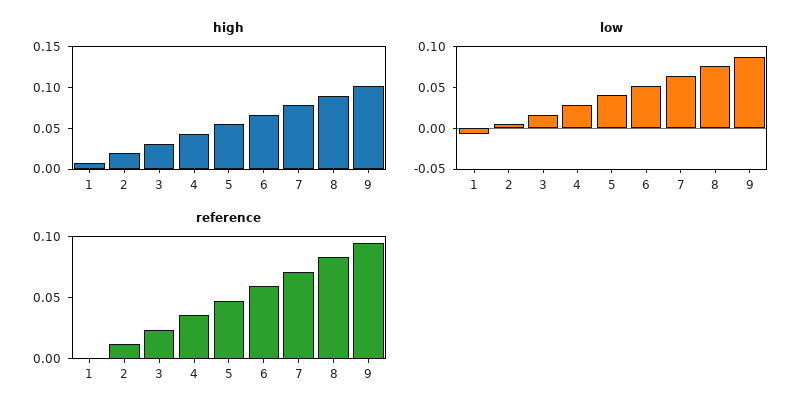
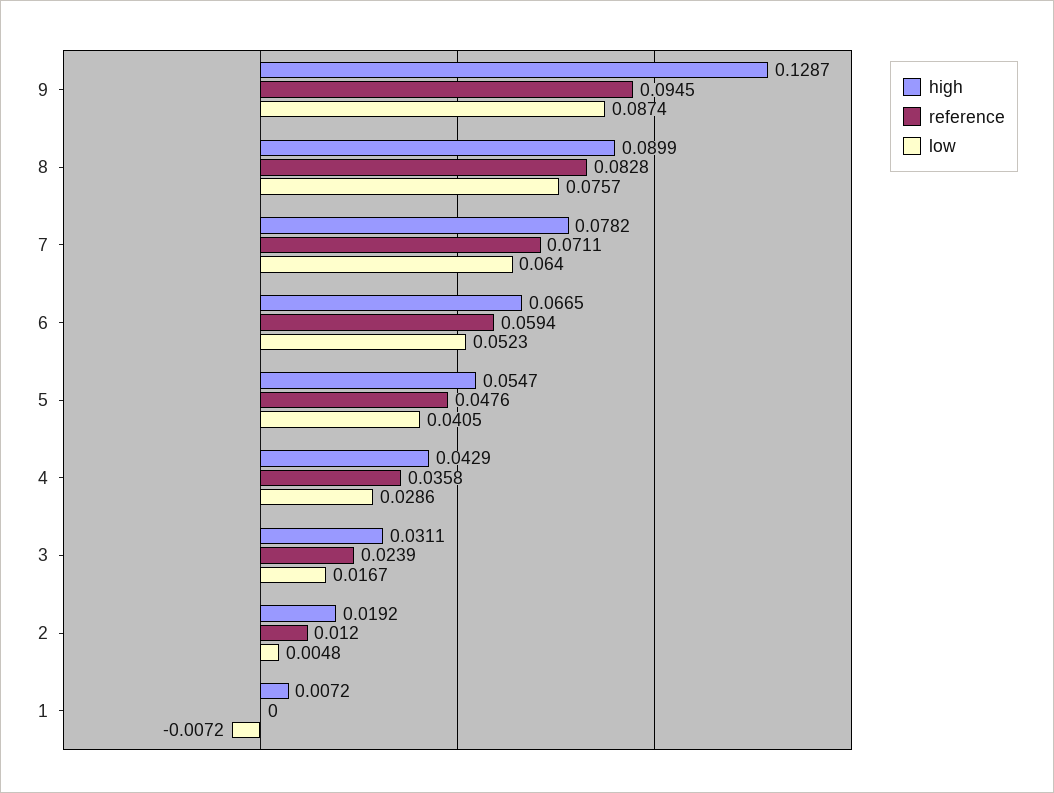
high, 9: 0.1 -> 0.1287

